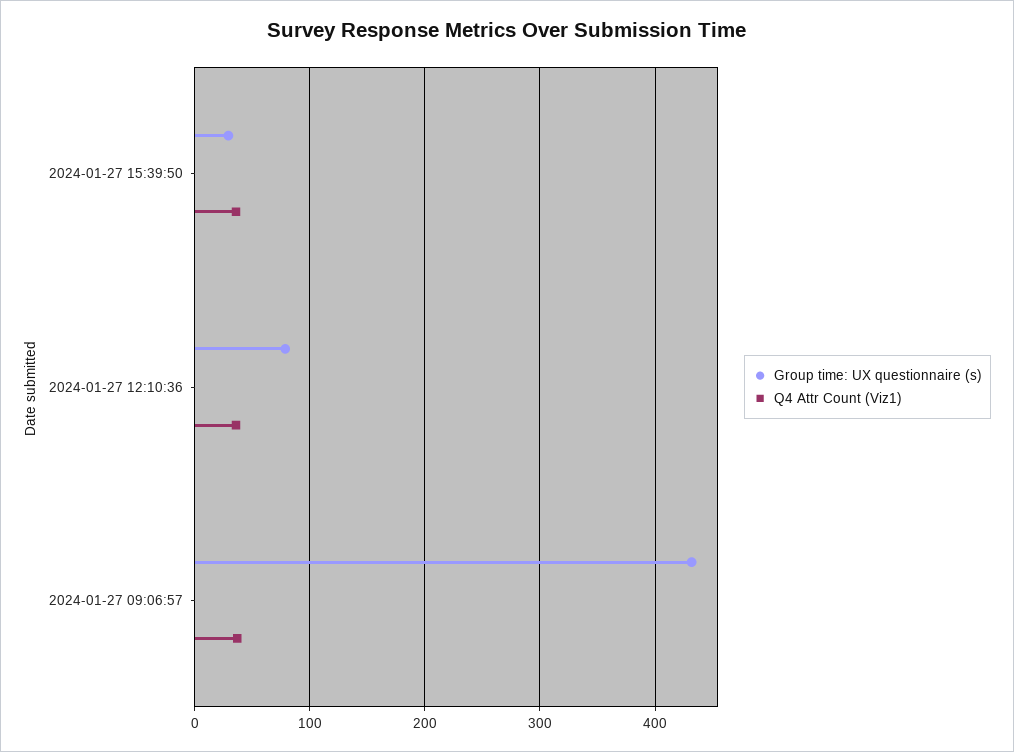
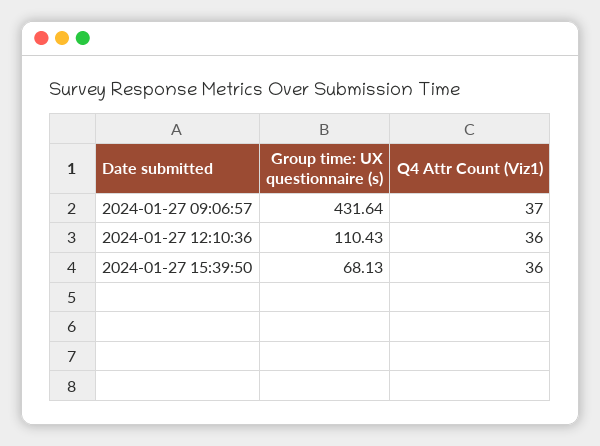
Group time: UX questionnaire (s), 2024-01-27 15:39:50: 30 -> 68.13
Group time: UX questionnaire (s), 2024-01-27 12:10:36: 80 -> 110.43

